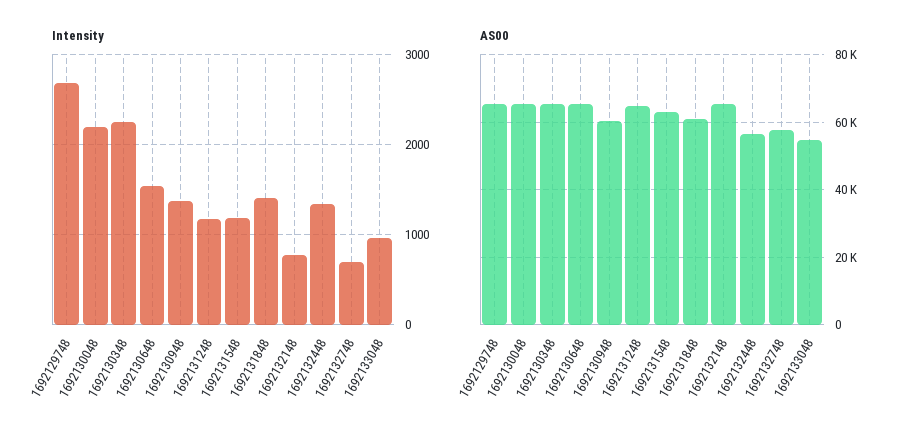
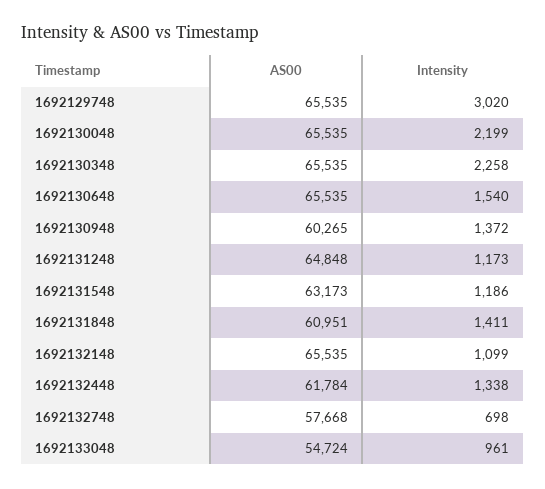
Intensity, 1692129748: 2700 -> 3020
Intensity, 1692132148: 800 -> 1099
AS00, 1692132448: 56000 -> 61784

